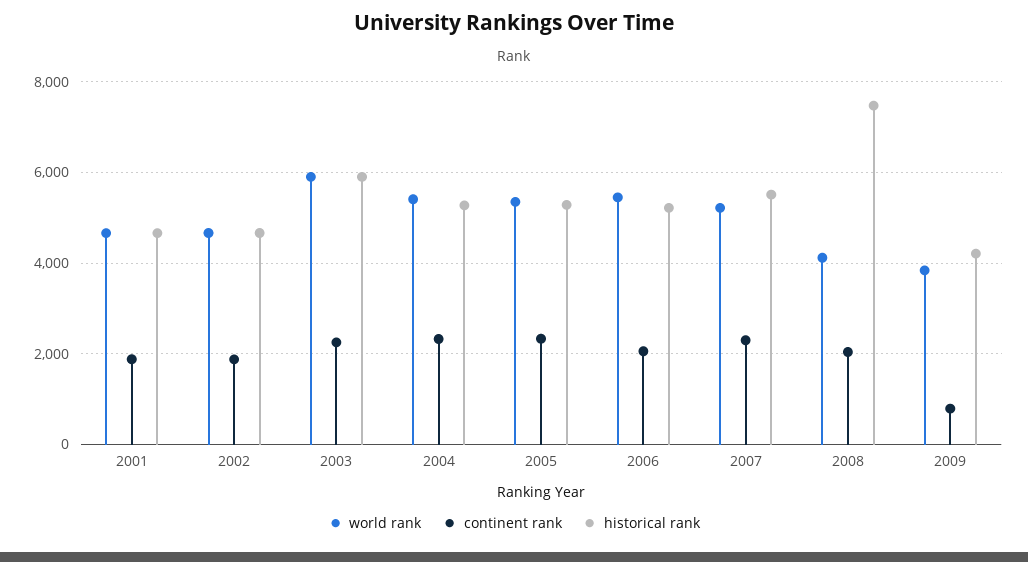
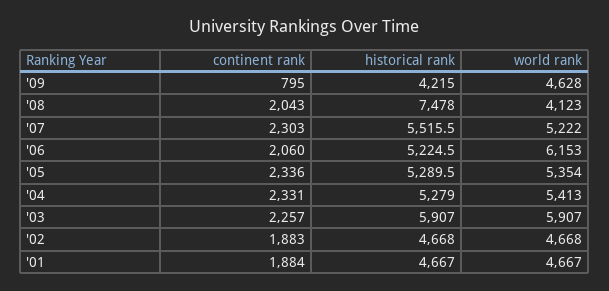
world rank, 2006: 5400 -> 6153
world rank, 2009: 3800 -> 4628

